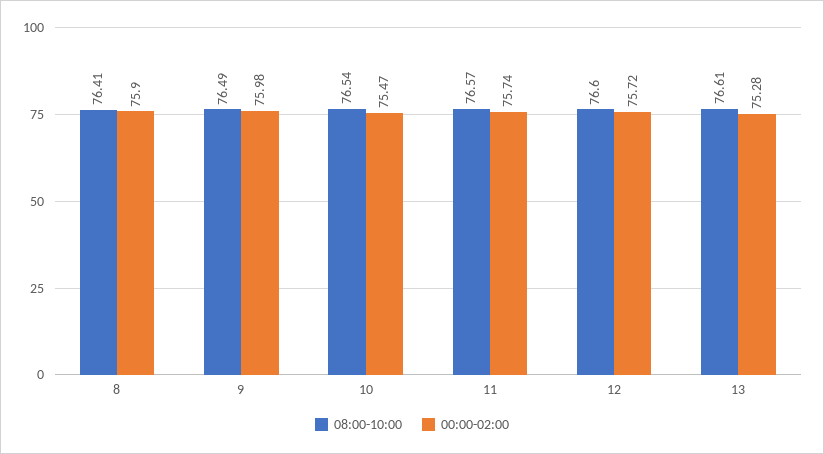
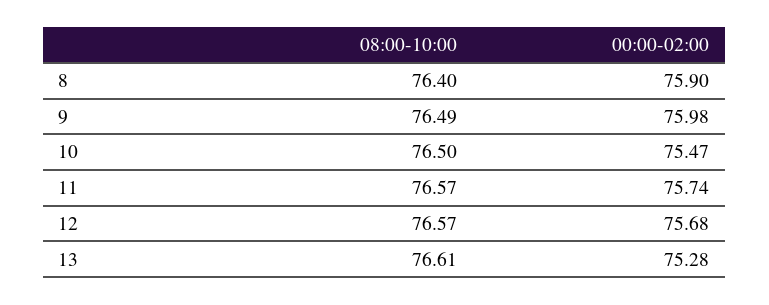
08:00-10:00, 8: 76.41 -> 76.4
08:00-10:00, 10: 76.54 -> 76.5
08:00-10:00, 12: 76.6 -> 76.57
00:00-02:00, 12: 75.72 -> 75.68

